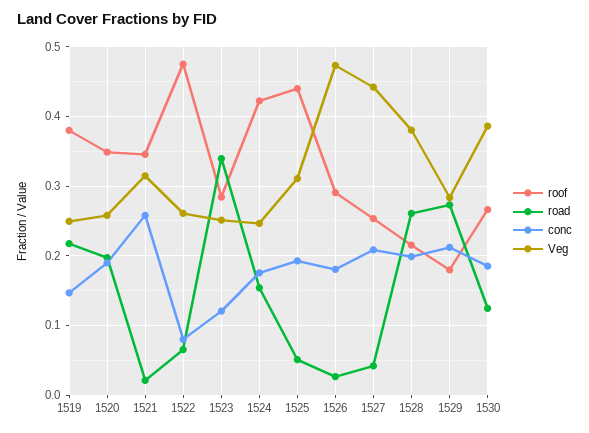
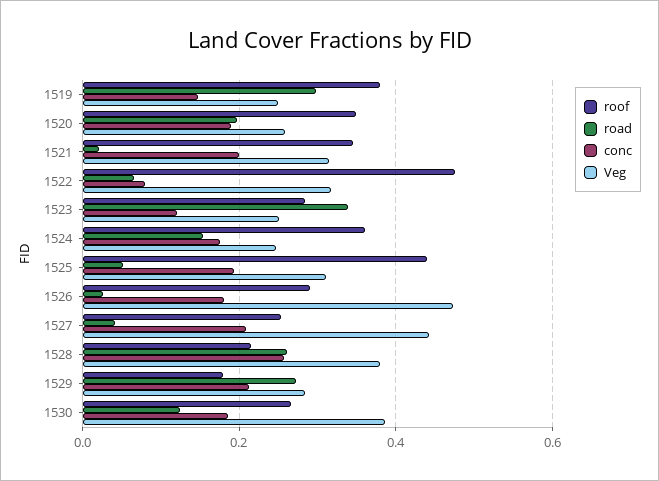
road, 1519: 0.22 -> 0.3
conc, 1521: 0.26 -> 0.2
Veg, 1522: 0.26 -> 0.32
roof, 1524: 0.42 -> 0.36
conc, 1528: 0.2 -> 0.26

